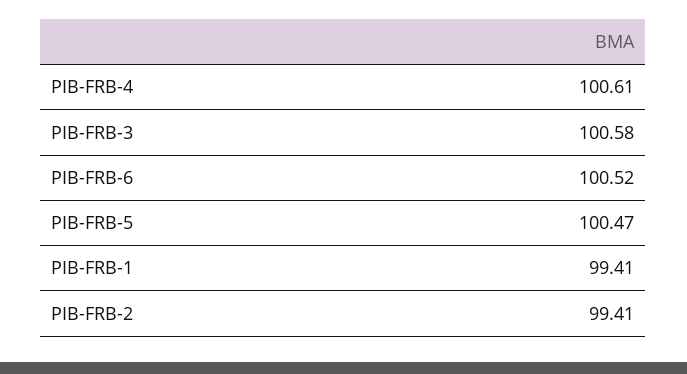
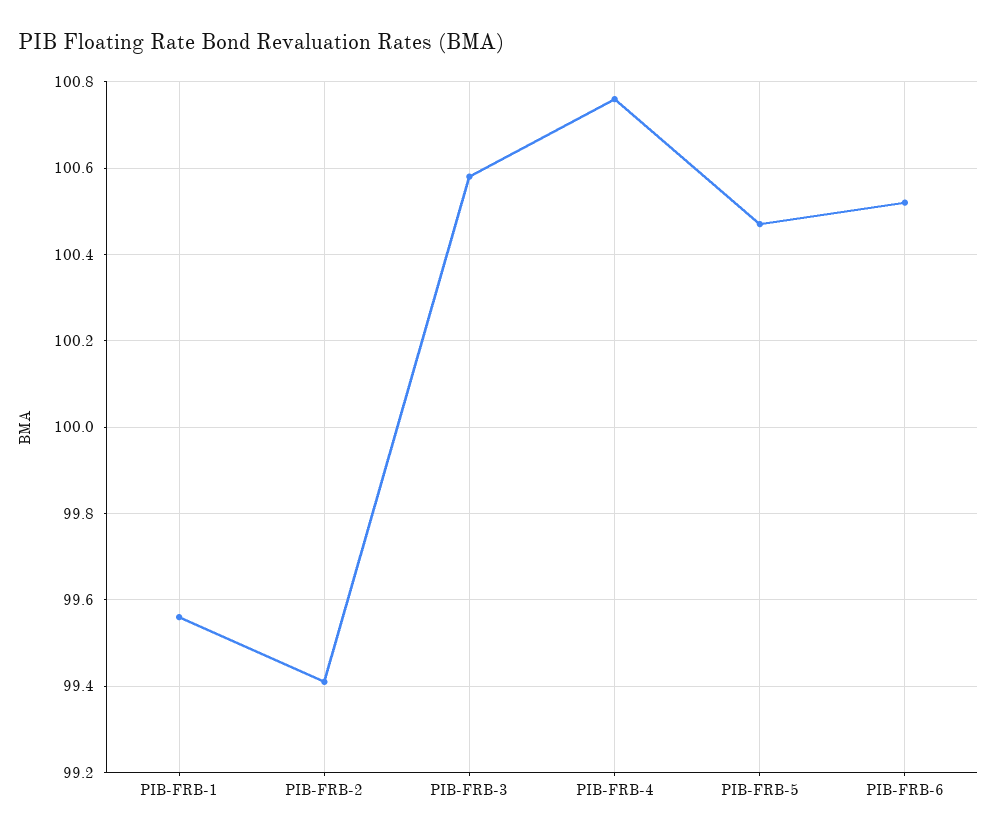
PIB-FRB-4: 100.61 -> 100.75
PIB-FRB-1: 99.41 -> 99.55

